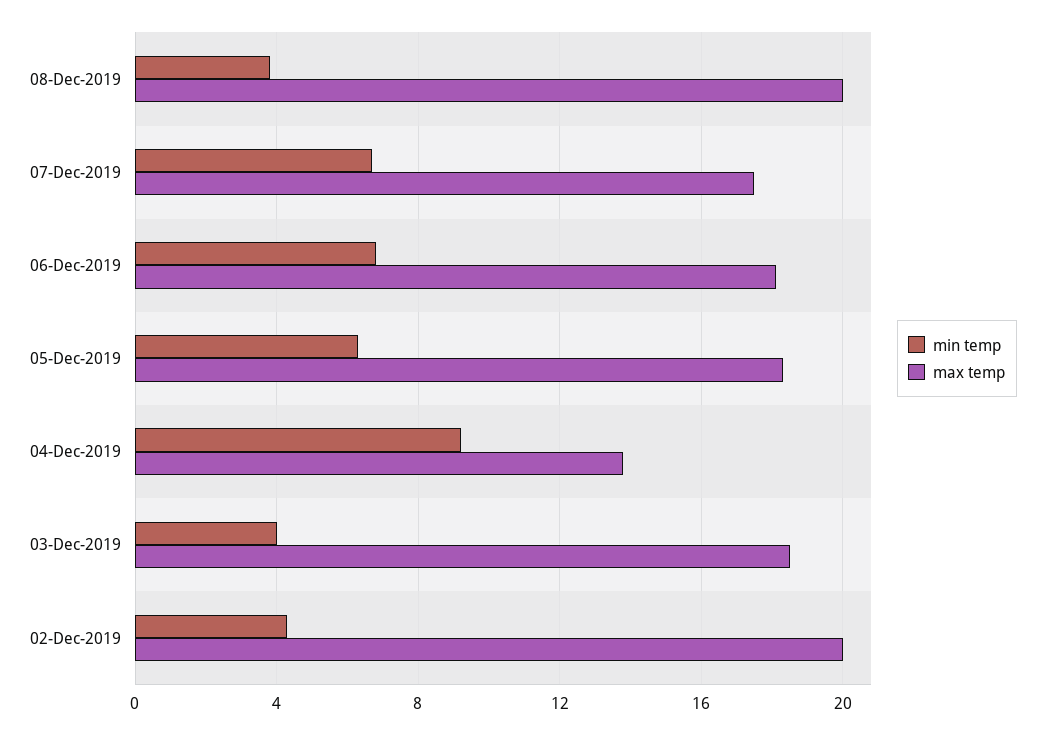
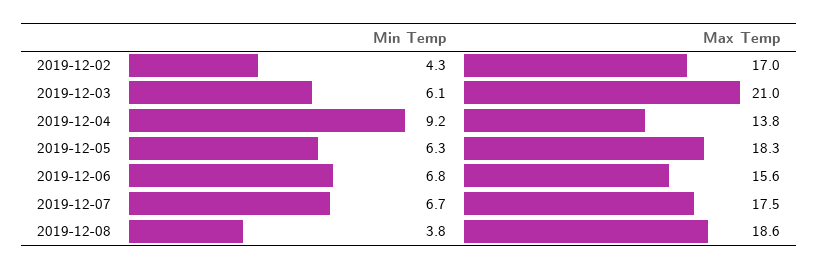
max temp, 08-Dec-2019: 20 -> 18.6
max temp, 06-Dec-2019: 18 -> 15.6
min temp, 03-Dec-2019: 4 -> 6.1
max temp, 03-Dec-2019: 18.5 -> 21
max temp, 02-Dec-2019: 20 -> 17

